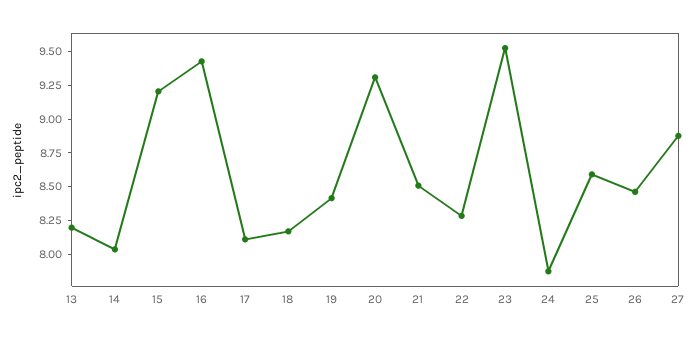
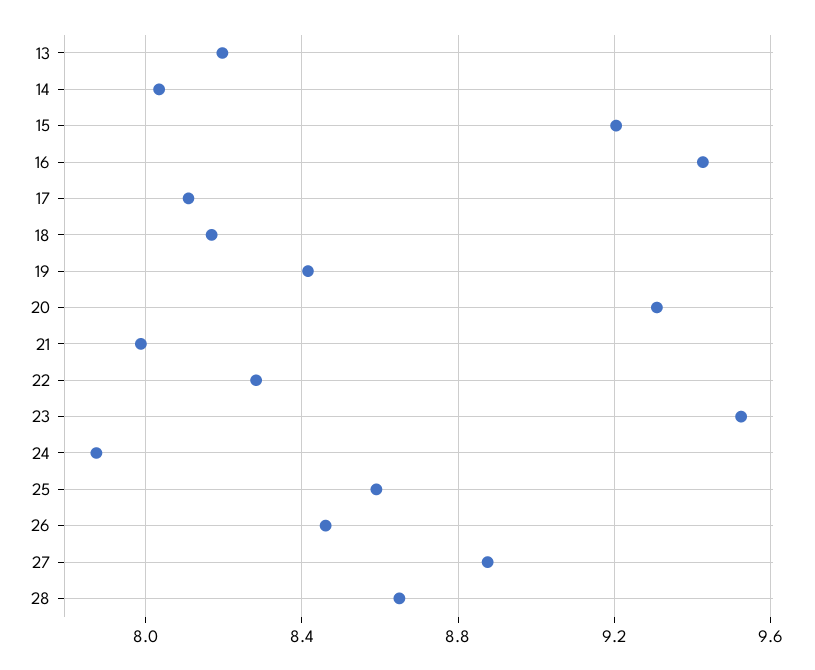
21: 8.5 -> 8
28: none -> 8.65

